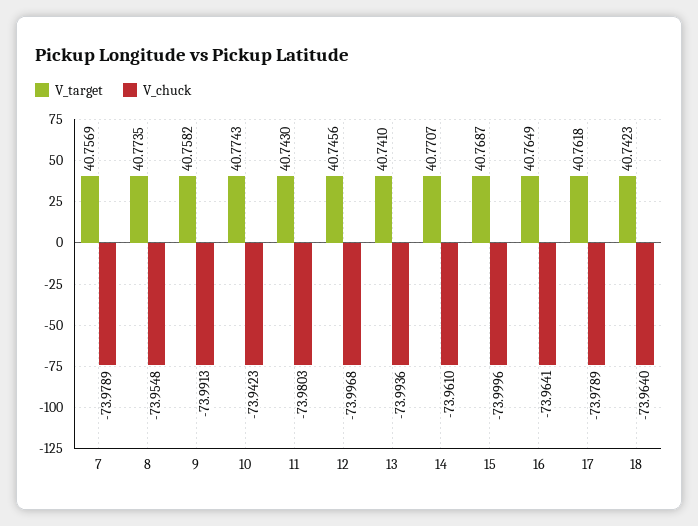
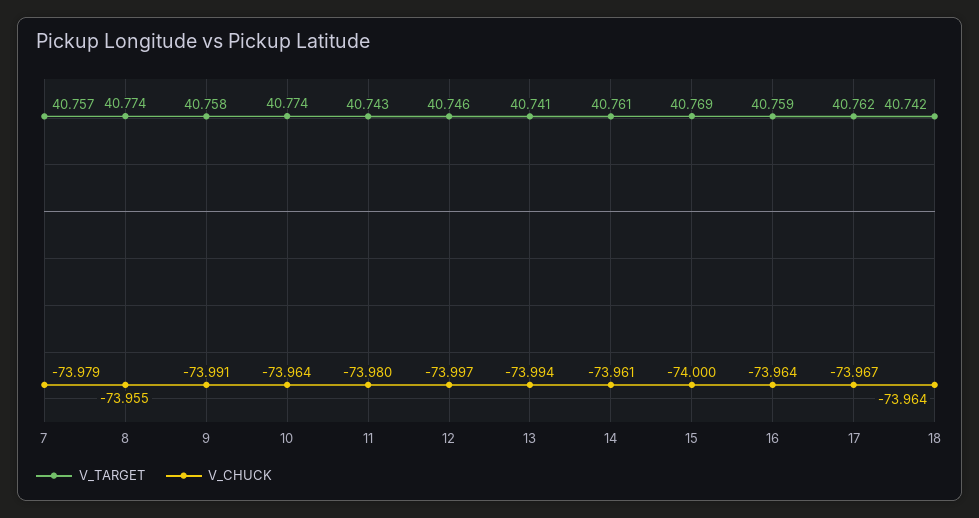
V_chuck, 10: -73.9423 -> -73.964
V_target, 14: 40.7707 -> 40.761
V_target, 16: 40.7649 -> 40.759
V_chuck, 17: -73.9789 -> -73.967

